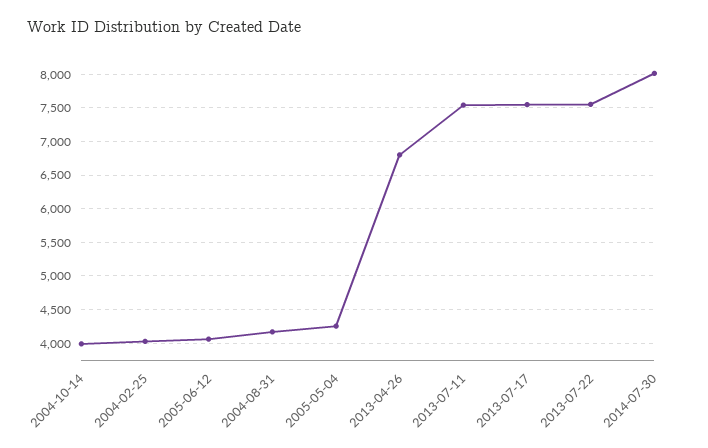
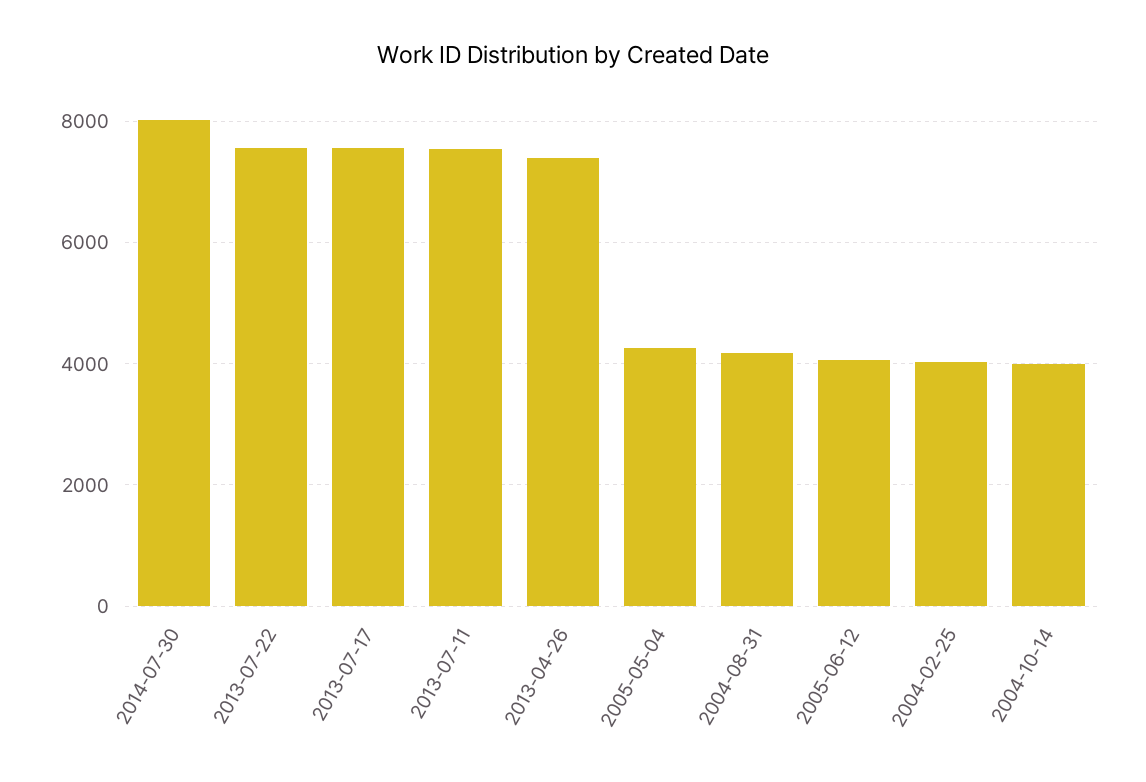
2013-04-26: 6800 -> 7400

